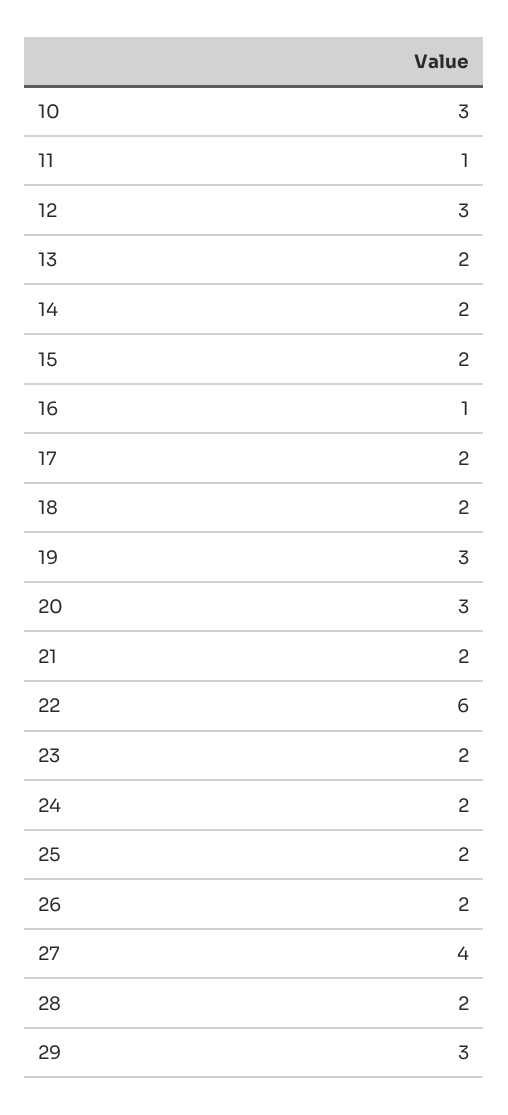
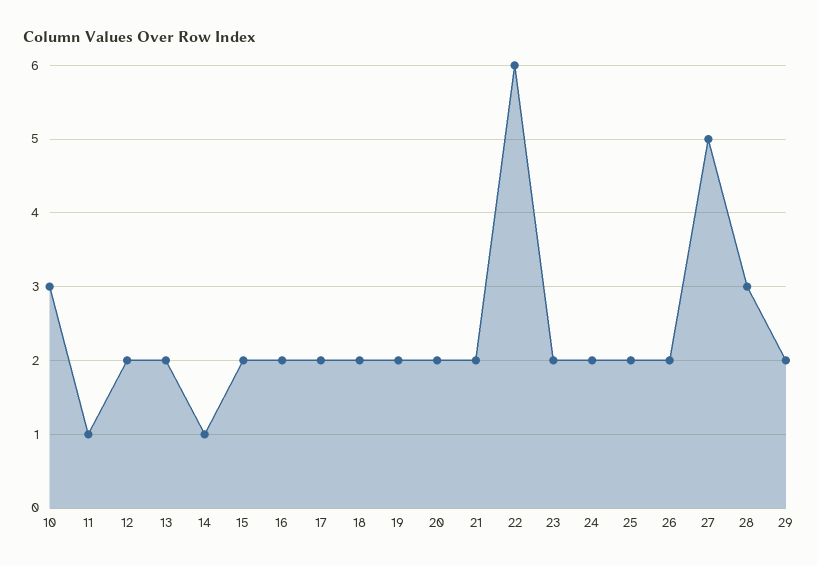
12: 3 -> 2
14: 2 -> 1
16: 1 -> 2
19: 3 -> 2
20: 3 -> 2
27: 4 -> 5
28: 2 -> 3
29: 3 -> 2

